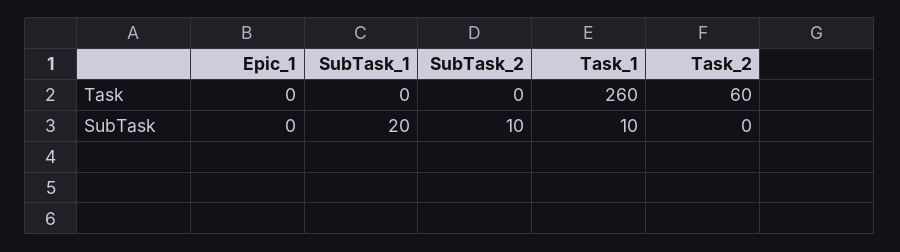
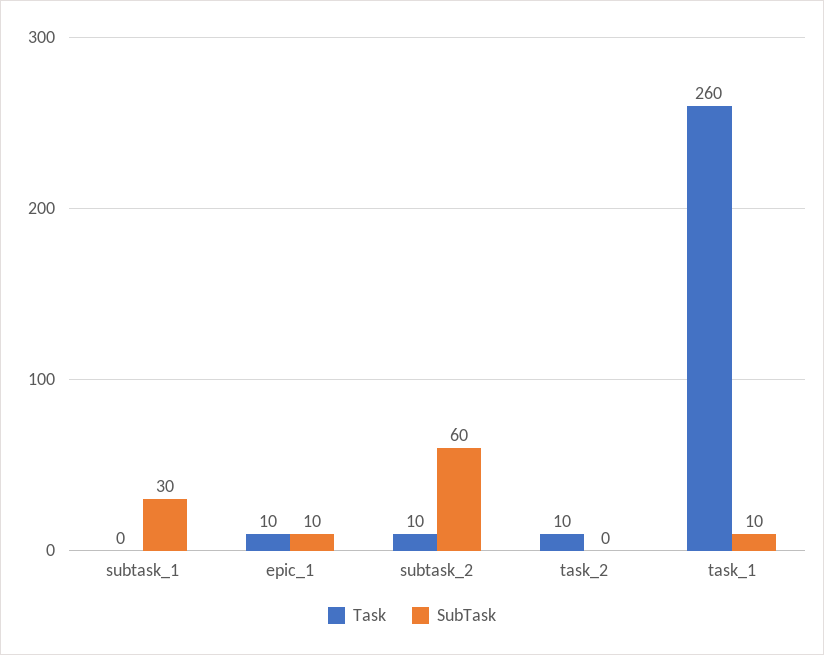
Task, Epic_1: 0 -> 10
Task, SubTask_2: 0 -> 10
Task, Task_2: 60 -> 10
SubTask, Epic_1: 0 -> 10
SubTask, SubTask_1: 20 -> 30
SubTask, SubTask_2: 10 -> 60

